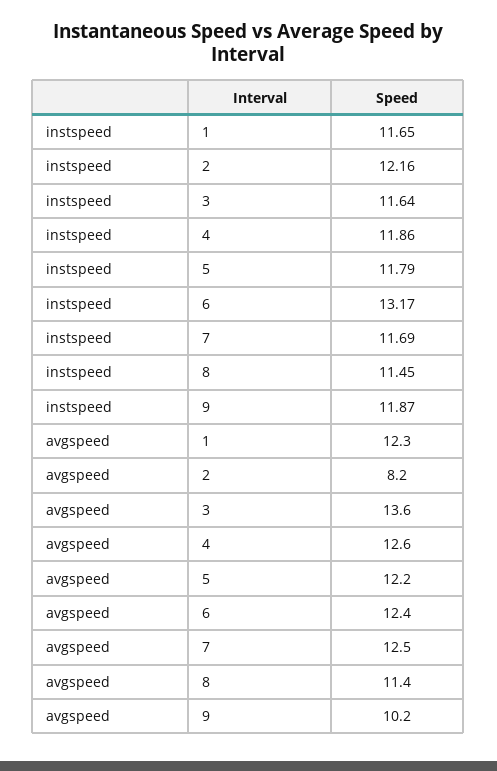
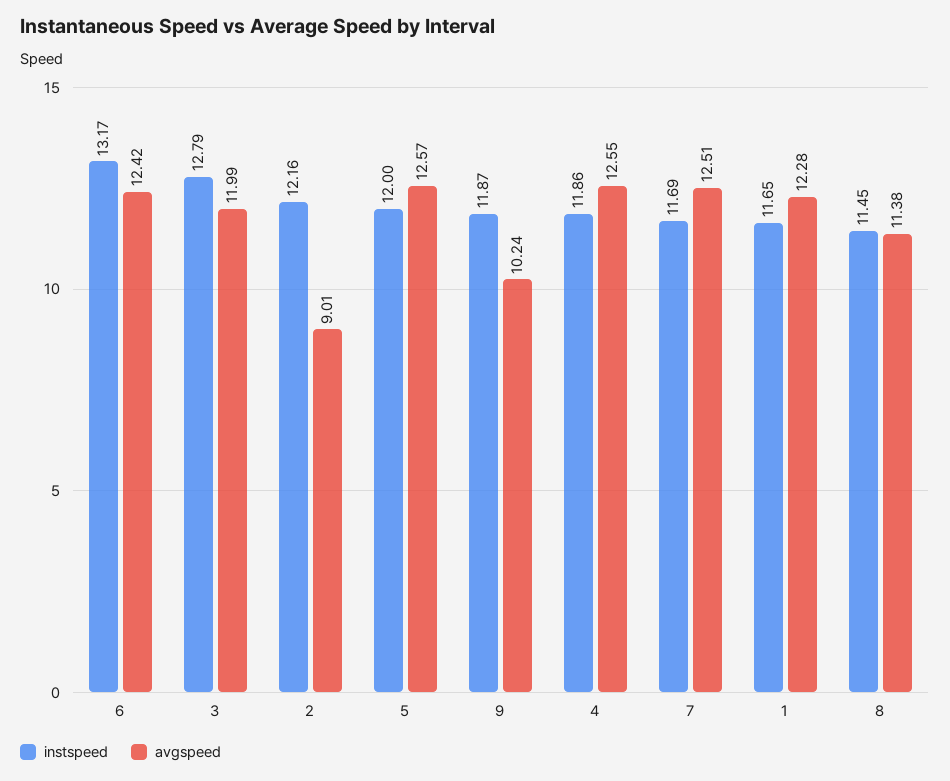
instspeed, 3: 11.64 -> 12.79
instspeed, 5: 11.79 -> 12
avgspeed, 2: 8.2 -> 9.01
avgspeed, 3: 13.6 -> 11.99
avgspeed, 5: 12.2 -> 12.57

